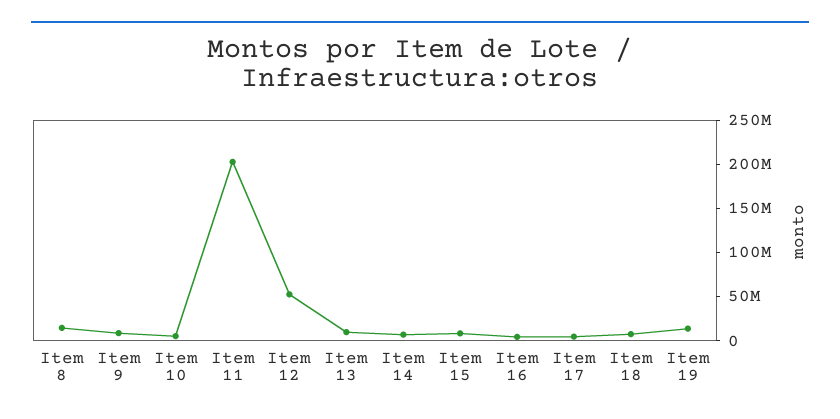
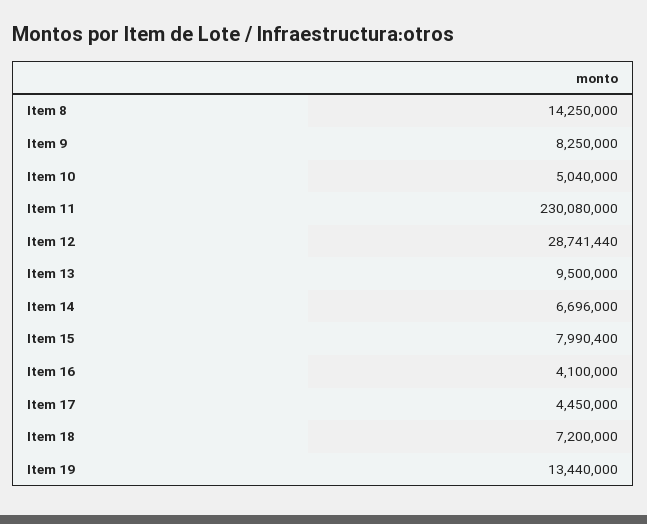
Item 11: 200000000 -> 230080000
Item 12: 50000000 -> 28741440

